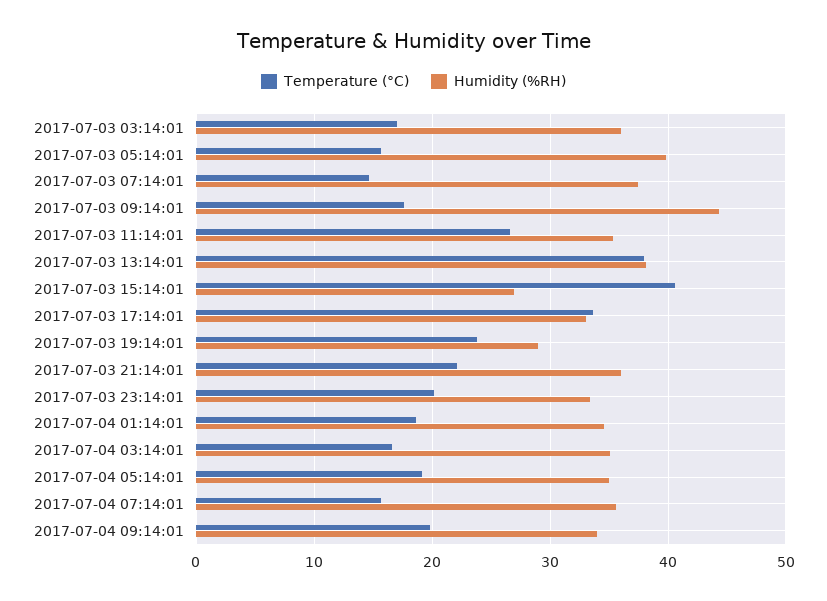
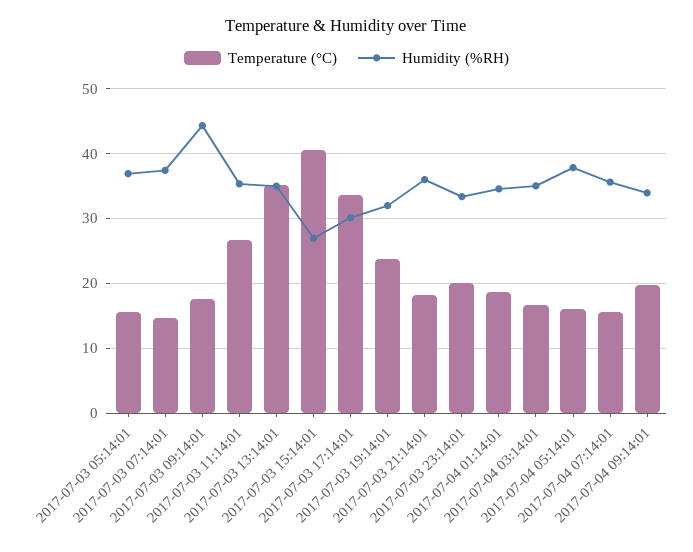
Temperature (°C), 2017-07-03 03:14:01: 17 -> none
Humidity (%RH), 2017-07-03 03:14:01: 36 -> none
Humidity (%RH), 2017-07-03 05:14:01: 40 -> 37
Temperature (°C), 2017-07-03 13:14:01: 38 -> 35
Humidity (%RH), 2017-07-03 13:14:01: 38 -> 35
Humidity (%RH), 2017-07-03 17:14:01: 33 -> 30
Humidity (%RH), 2017-07-03 19:14:01: 29 -> 32
Temperature (°C), 2017-07-03 21:14:01: 22 -> 18
Temperature (°C), 2017-07-04 05:14:01: 19 -> 16
Humidity (%RH), 2017-07-04 05:14:01: 35 -> 38

